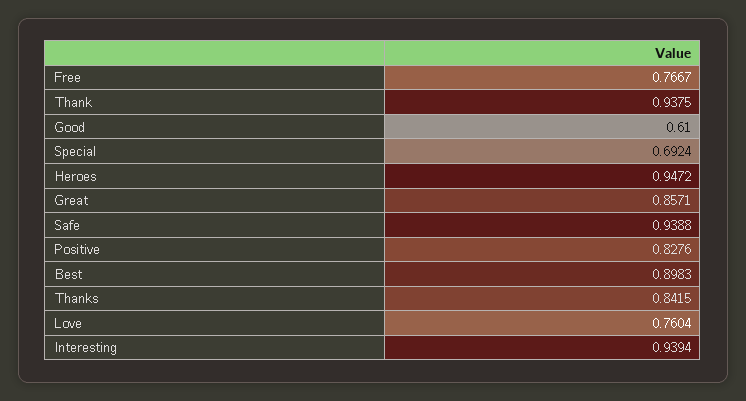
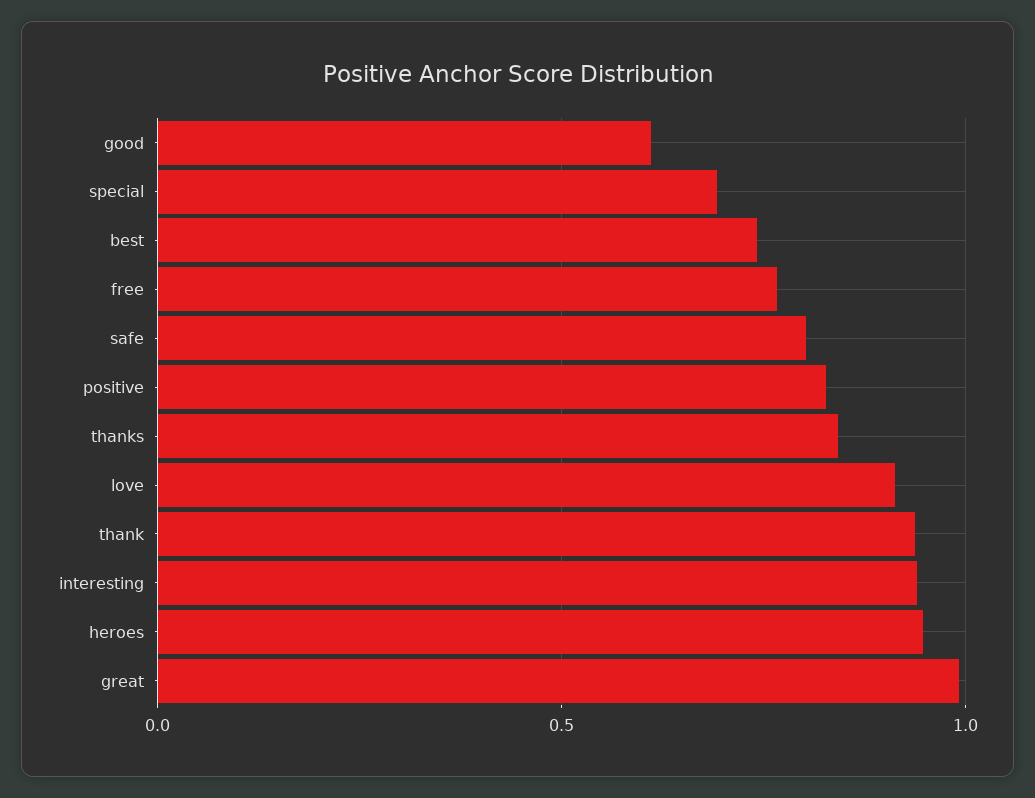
Great: 0.8571 -> 1
Safe: 0.9388 -> 0.8
Best: 0.8983 -> 0.75
Love: 0.7604 -> 0.9

